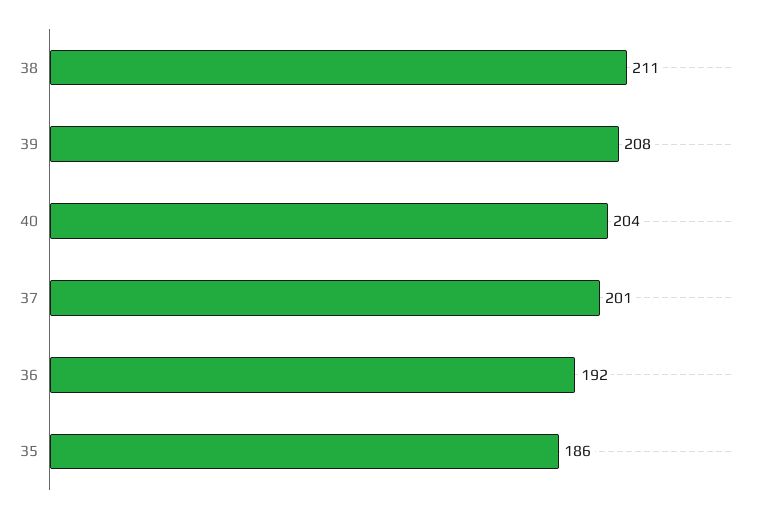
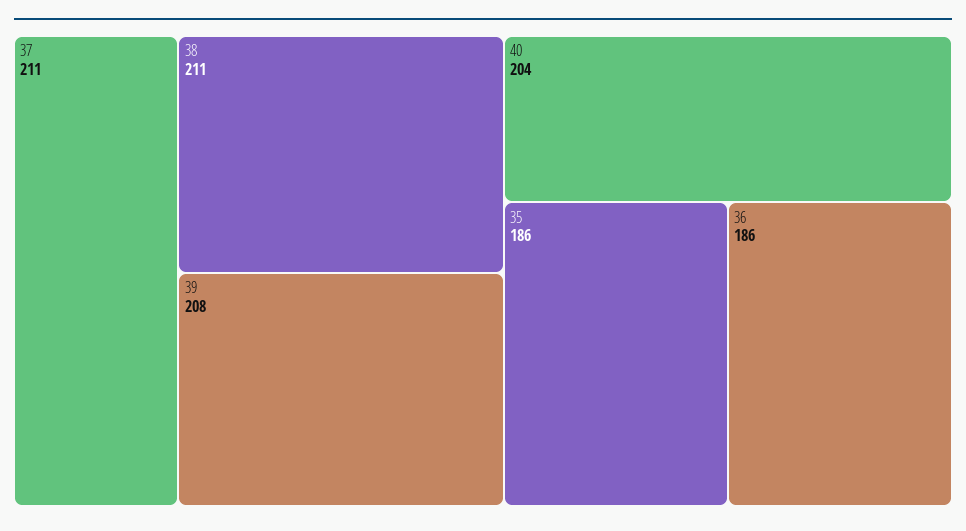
37: 201 -> 211
36: 192 -> 186

